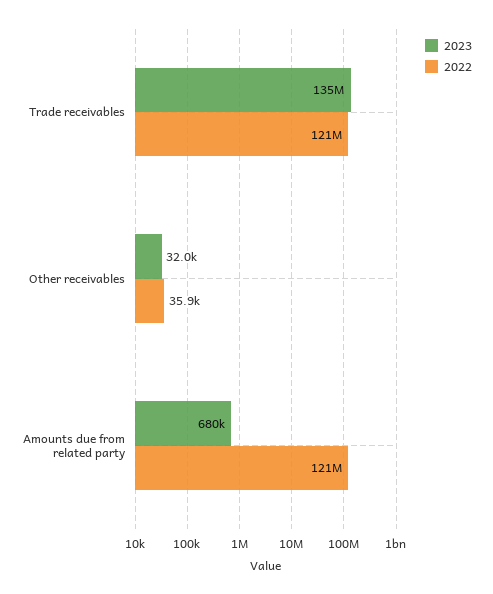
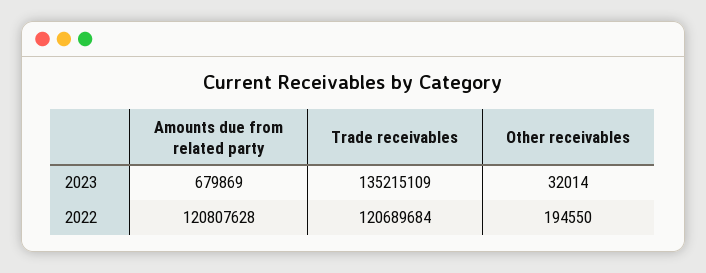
2022, Other receivables: 35900 -> 194550

